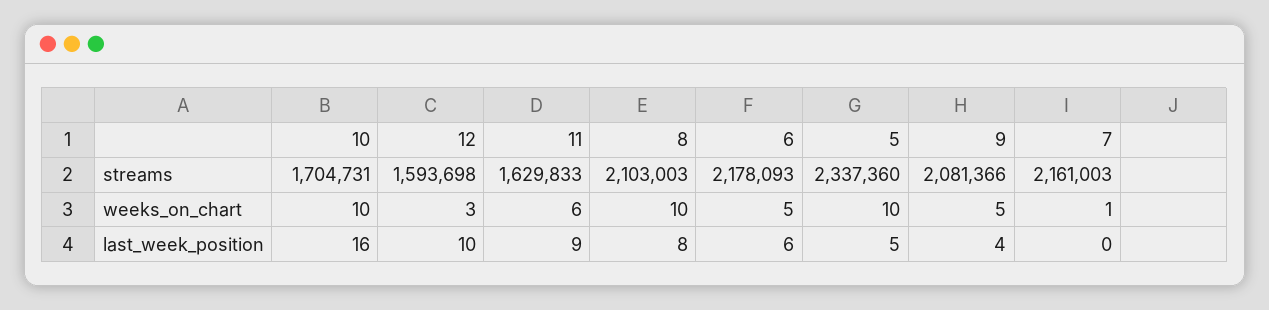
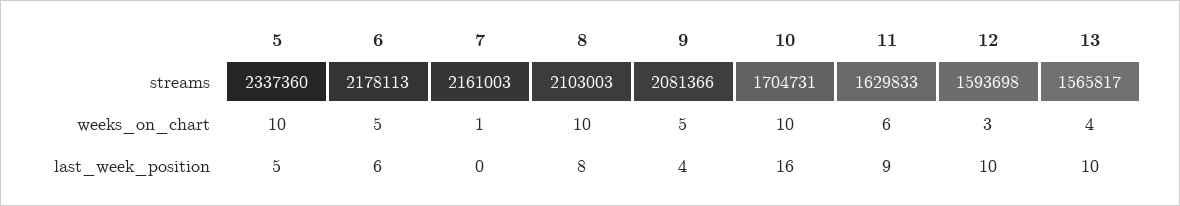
6, streams: 2178093 -> 2178113
13, streams: none -> 1565817
13, weeks_on_chart: none -> 4
13, last_week_position: none -> 10

